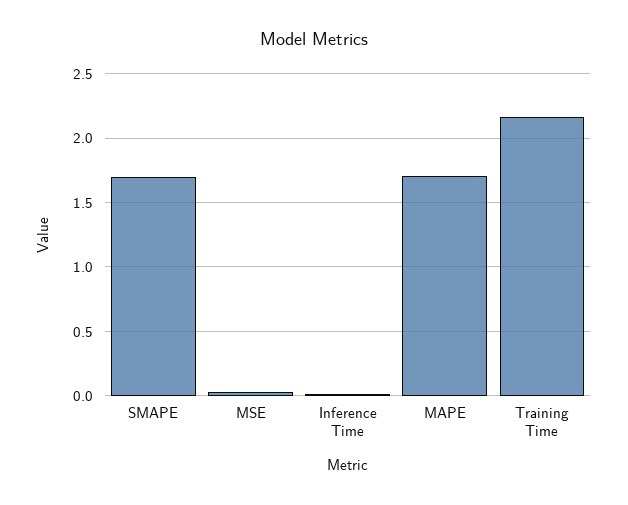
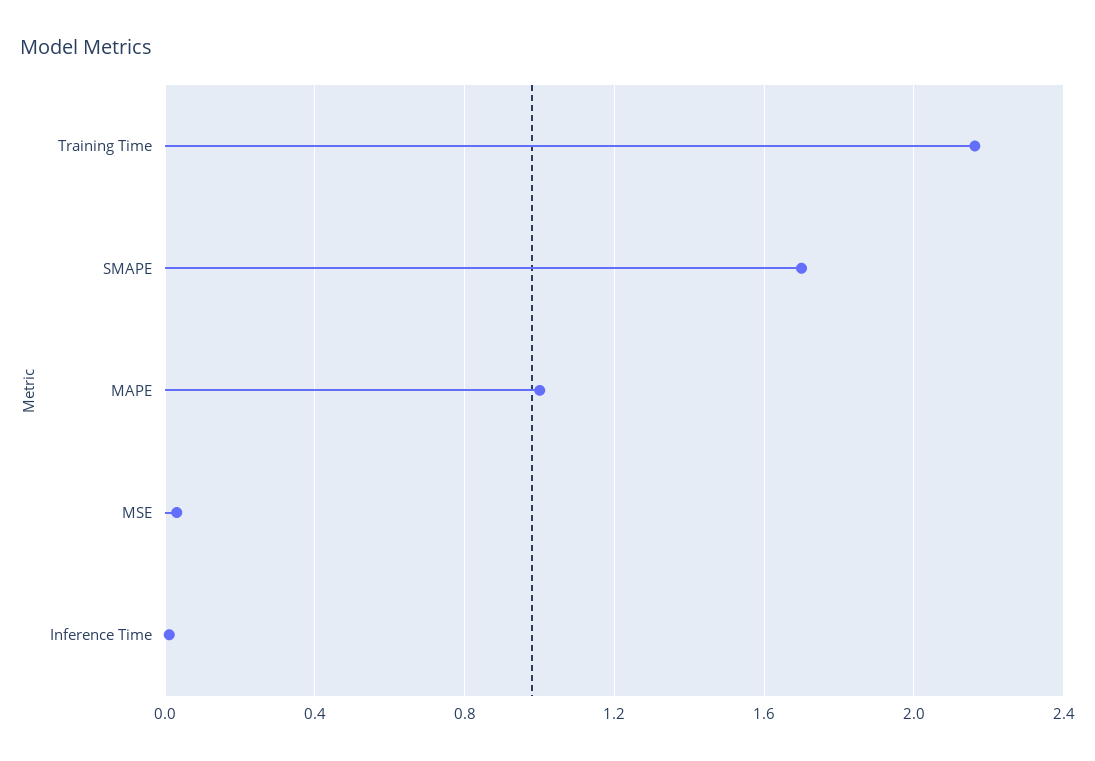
MAPE: 1.7 -> 1

